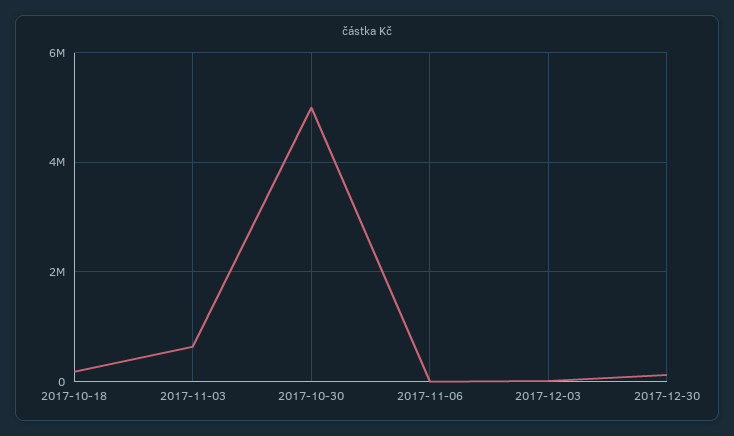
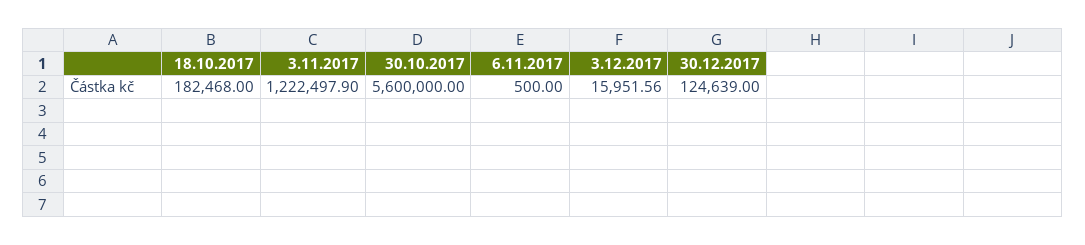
2017-11-03: 600000 -> 1222497.9
2017-10-30: 5000000 -> 5600000

